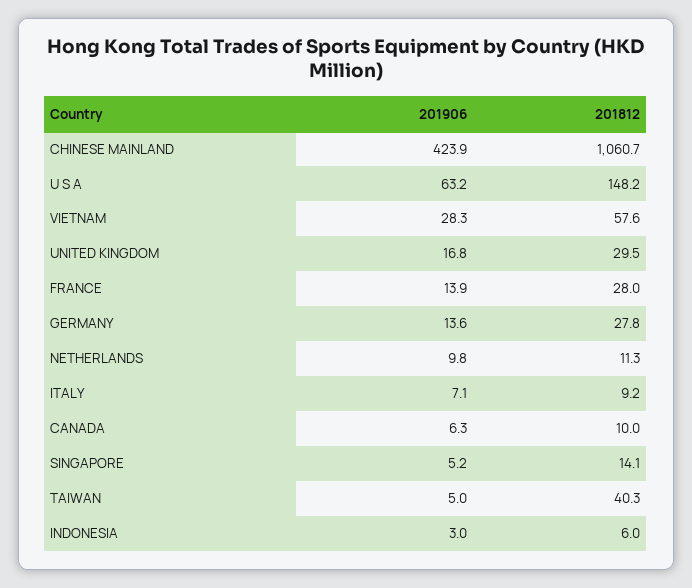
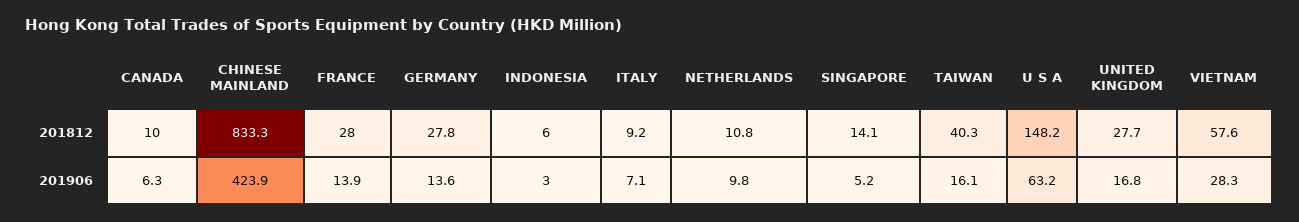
201812, CHINESE MAINLAND: 1060.7 -> 833.3
201812, UNITED KINGDOM: 29.5 -> 27.7
201812, NETHERLANDS: 11.3 -> 10.8
201906, TAIWAN: 5 -> 16.1

